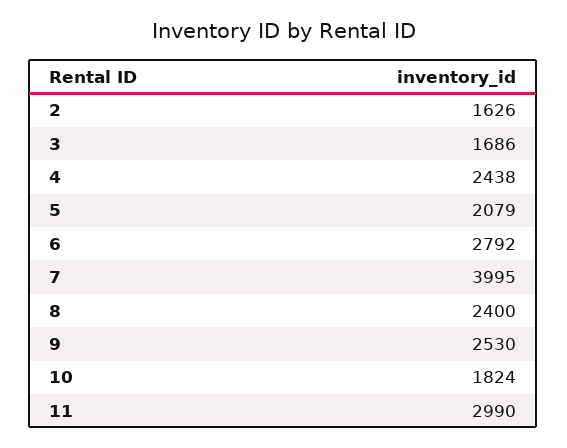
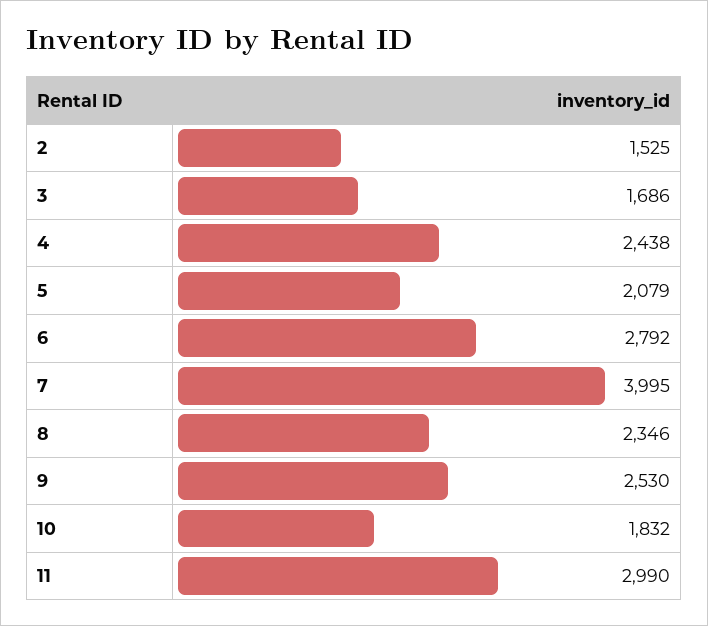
2: 1626 -> 1525
8: 2400 -> 2346
10: 1824 -> 1832

